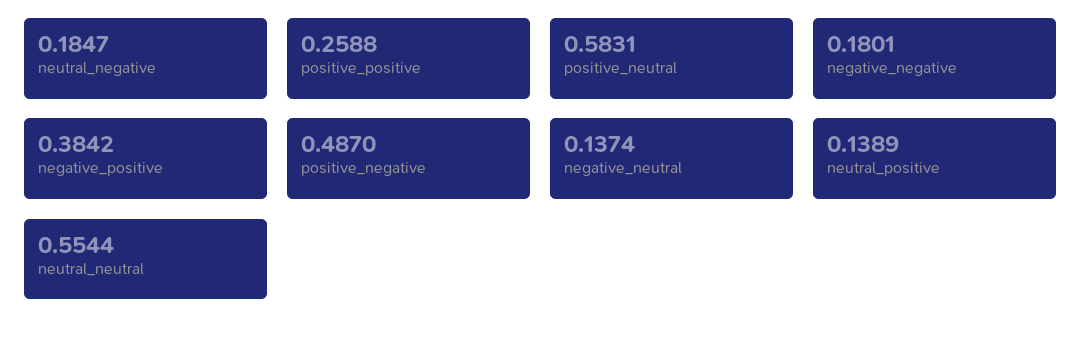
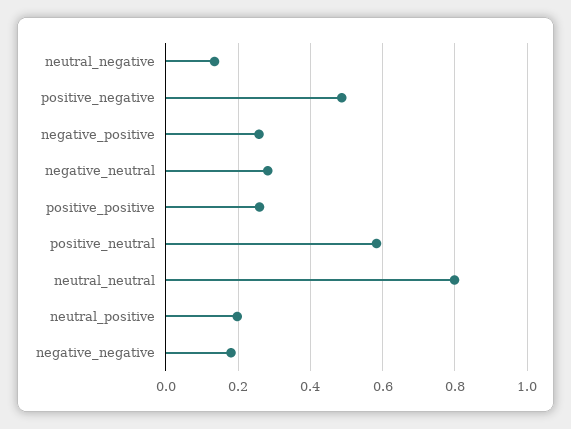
neutral_negative: 0.1847 -> 0.14
negative_positive: 0.3842 -> 0.26
negative_neutral: 0.1374 -> 0.28
neutral_positive: 0.1389 -> 0.2
neutral_neutral: 0.5544 -> 0.8

